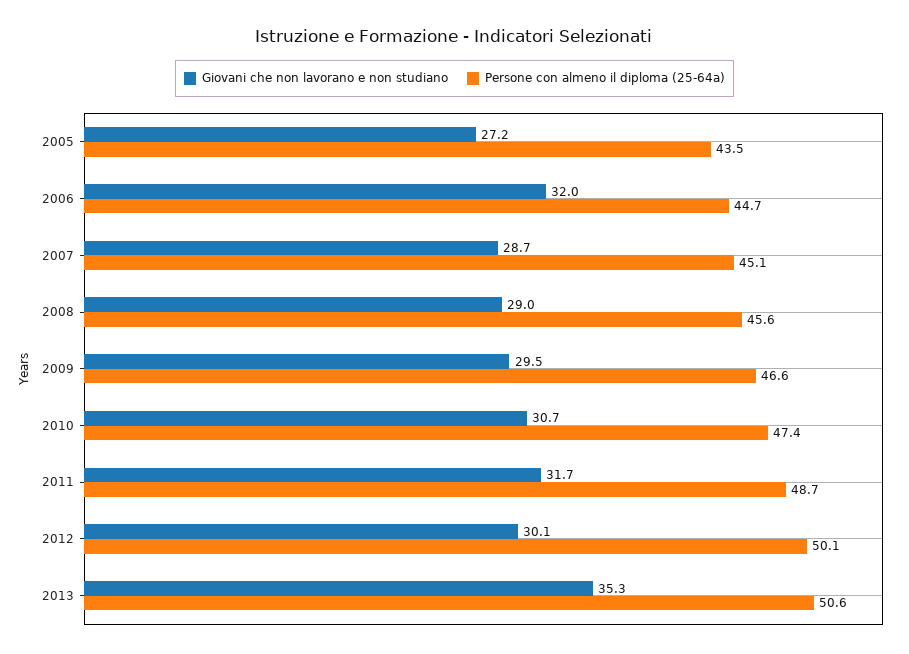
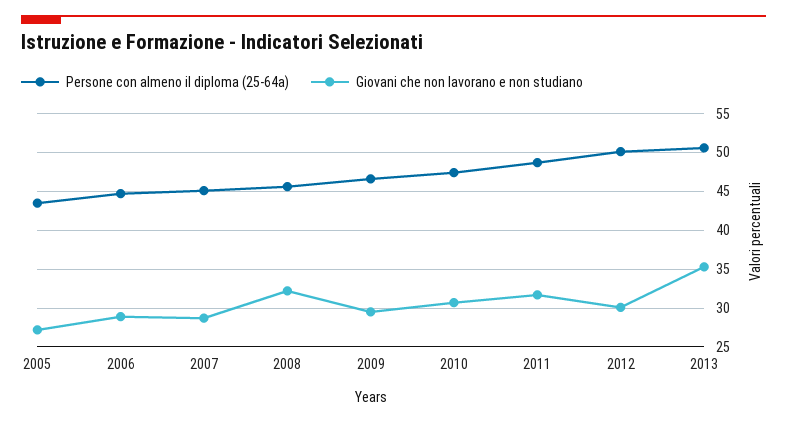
Giovani che non lavorano e non studiano, 2006: 32 -> 29
Giovani che non lavorano e non studiano, 2008: 29 -> 32

